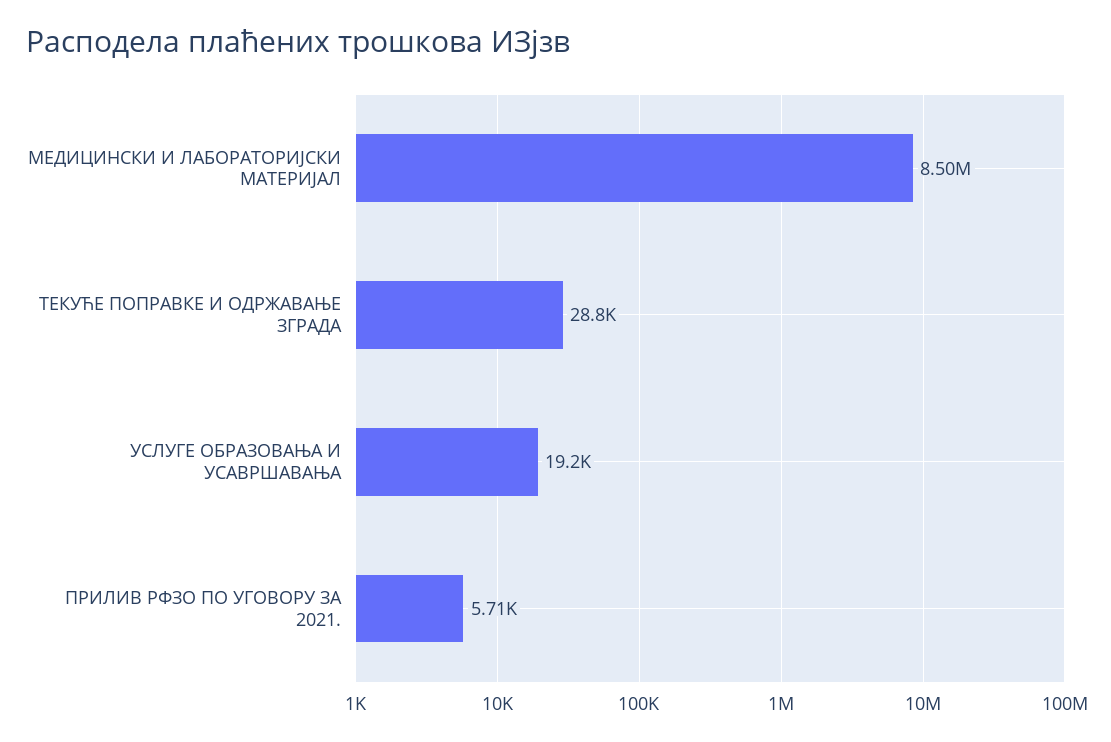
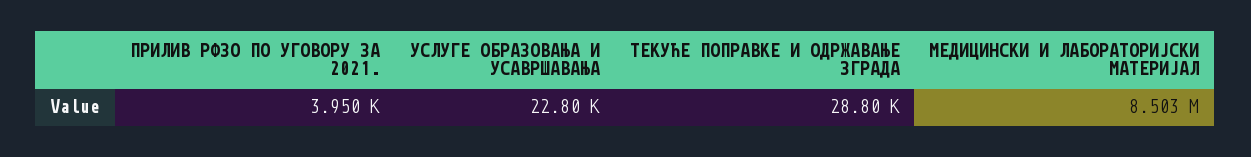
УСЛУГЕ ОБРАЗОВАЊА И УСАВРШАВАЊА: 19200 -> 22800
ПРИЛИВ РФЗО ПО УГОВОРУ ЗА 2021.: 5710 -> 3950

